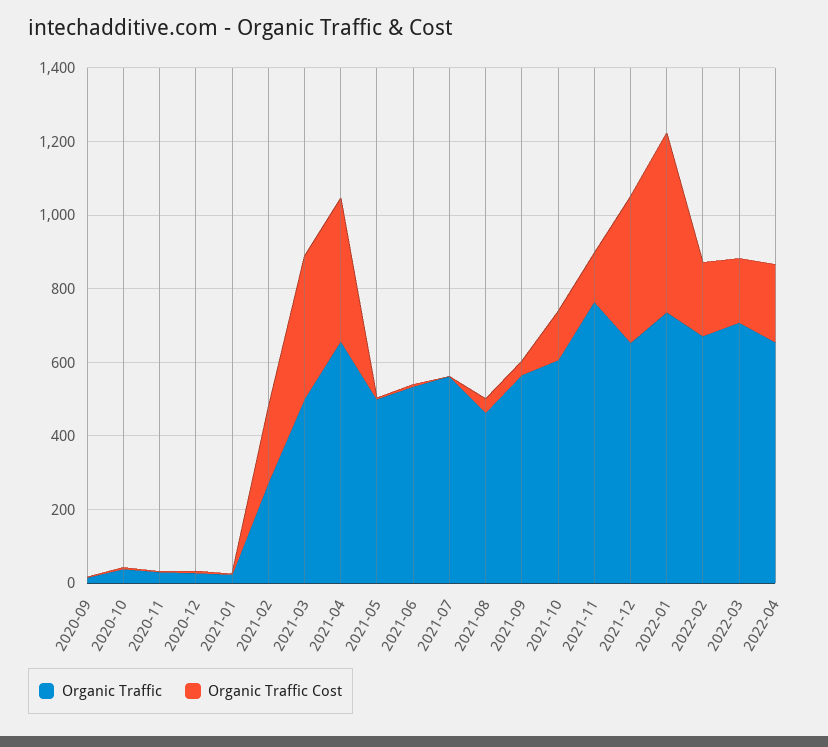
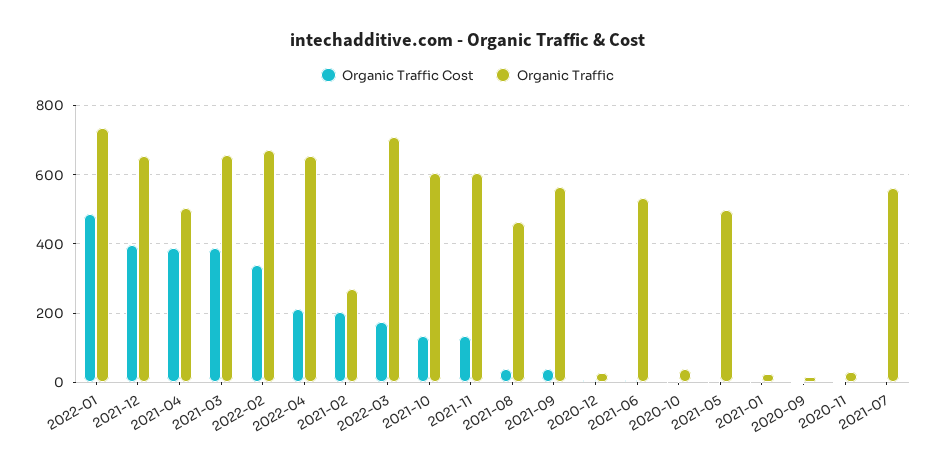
Organic Traffic, 2021-03: 500 -> 660
Organic Traffic, 2021-04: 650 -> 500
Organic Traffic, 2021-11: 750 -> 600
Organic Traffic Cost, 2022-02: 200 -> 340

